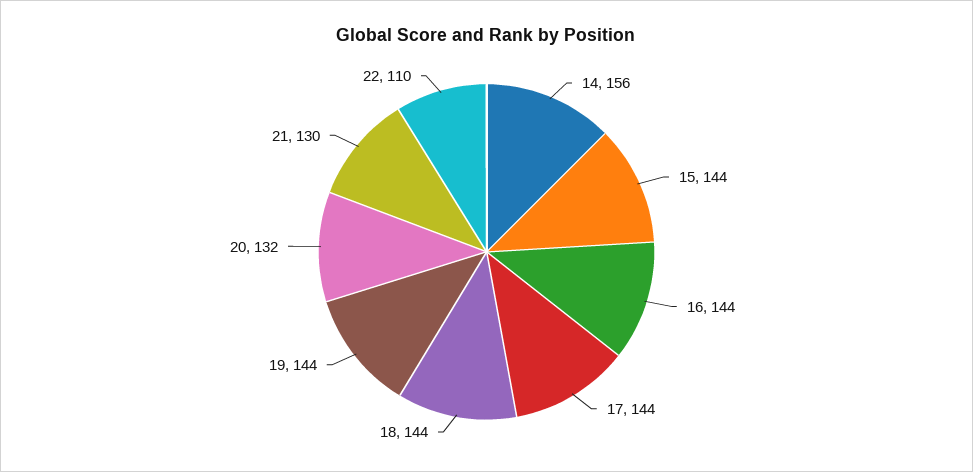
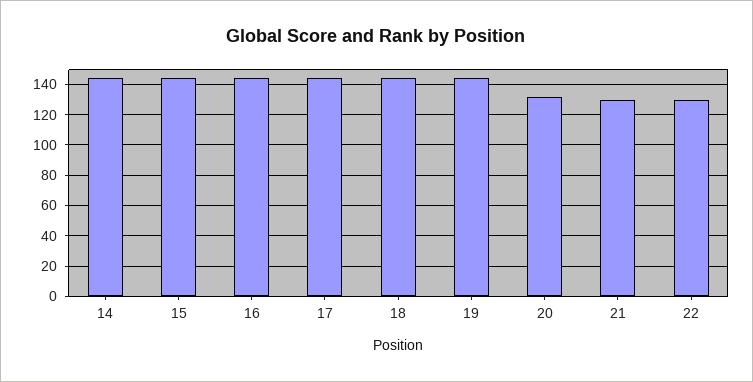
14: 156 -> 145
22: 110 -> 130

